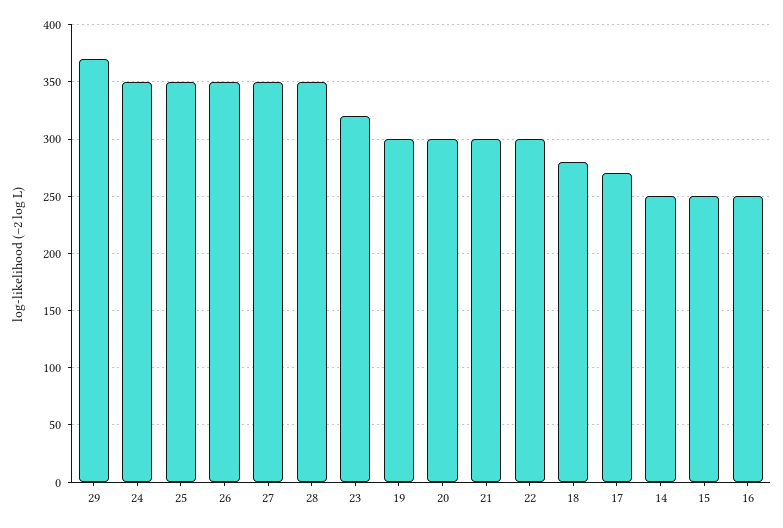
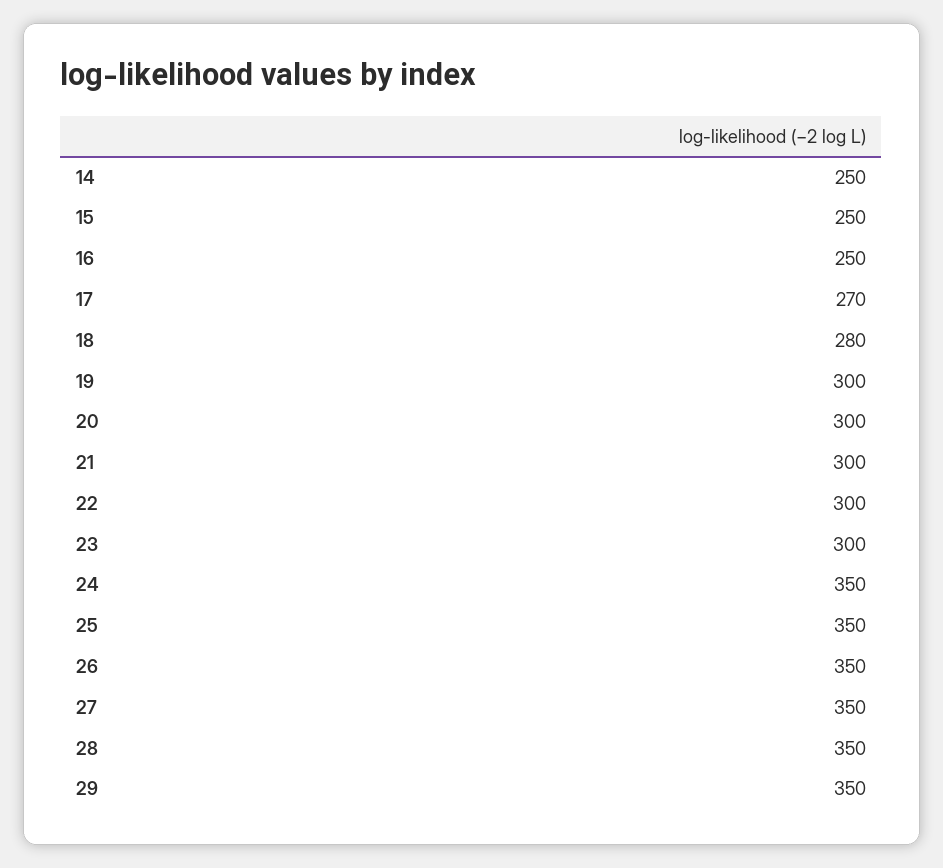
29: 370 -> 350
23: 320 -> 300

